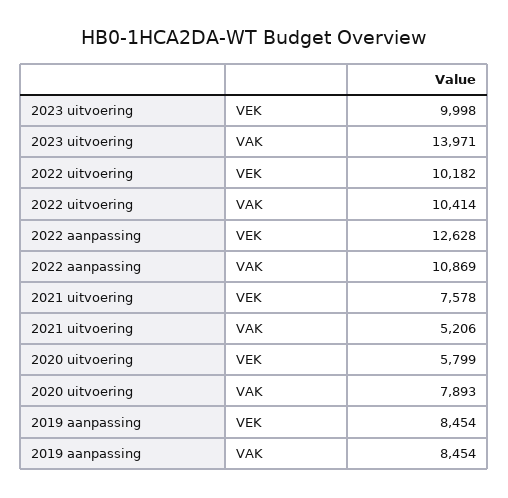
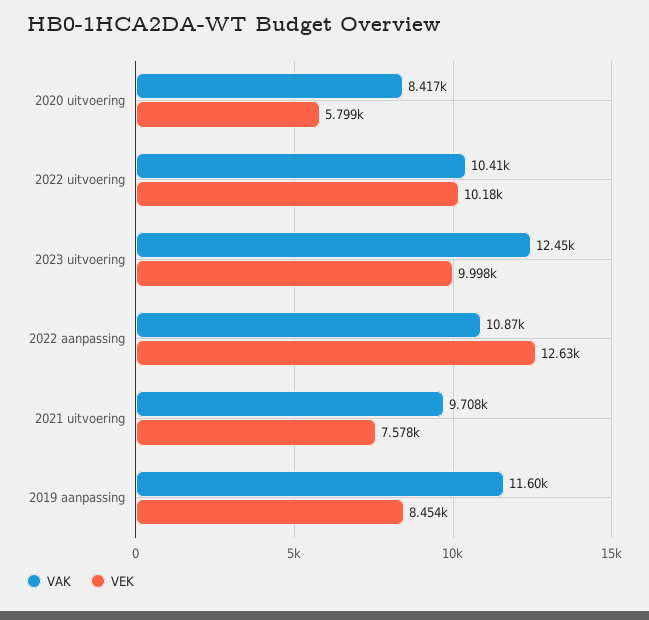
VAK, 2023 uitvoering: 13971 -> 12450
VAK, 2021 uitvoering: 5206 -> 9708
VAK, 2020 uitvoering: 7893 -> 8417
VAK, 2019 aanpassing: 8454 -> 11600

